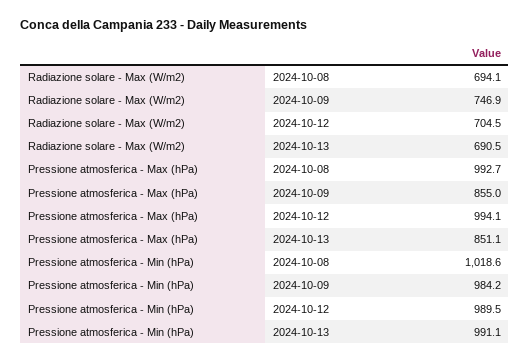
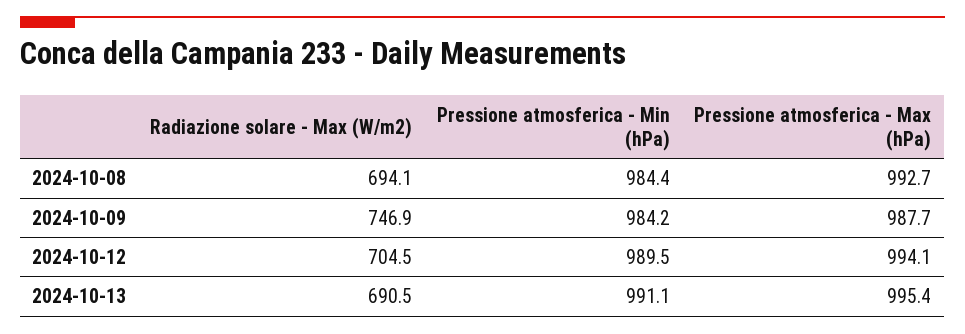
Pressione atmosferica - Max (hPa), 2024-10-09: 855 -> 987.7
Pressione atmosferica - Max (hPa), 2024-10-13: 851.1 -> 995.4
Pressione atmosferica - Min (hPa), 2024-10-08: 1018.6 -> 984.4

